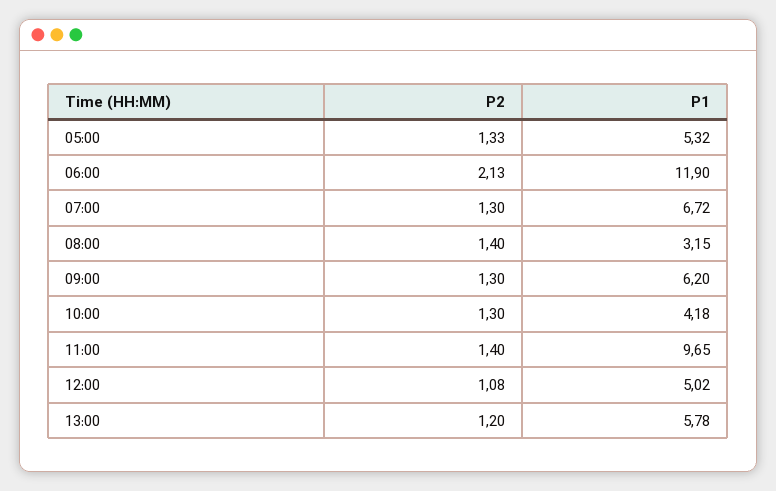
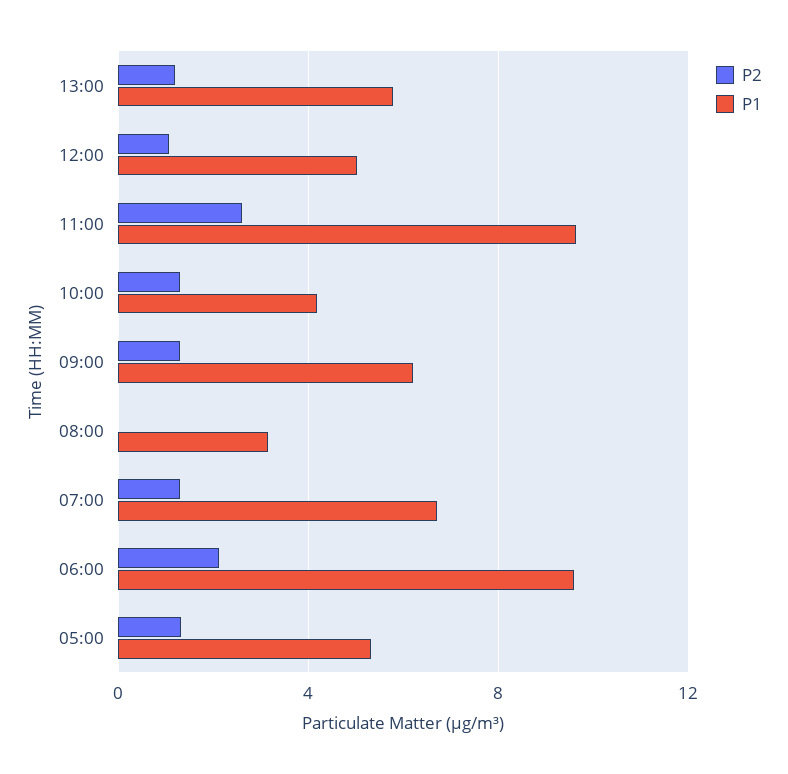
P1, 06:00: 11.9 -> 9.5
P2, 08:00: 1.4 -> 0
P2, 11:00: 1.4 -> 2.5

